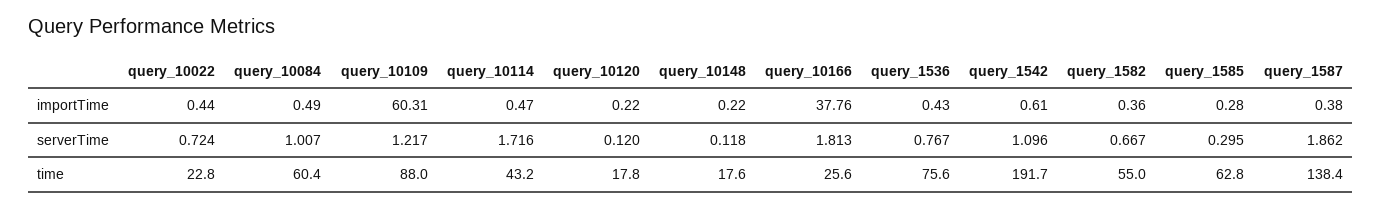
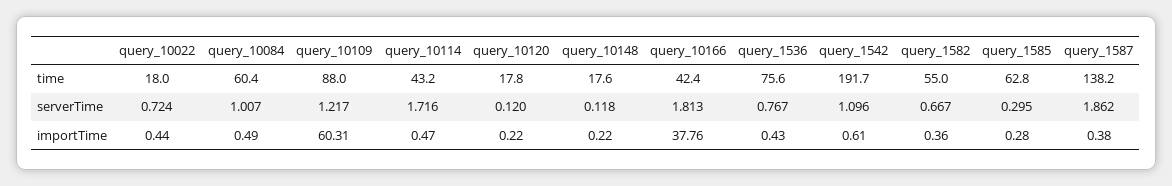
query_10022, time: 22.8 -> 18
query_10166, time: 25.6 -> 42.4
query_1587, time: 138.4 -> 138.2

